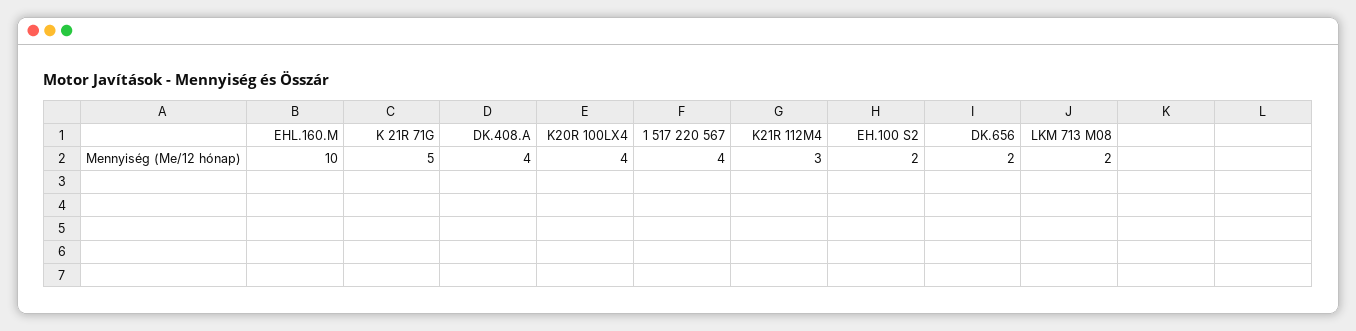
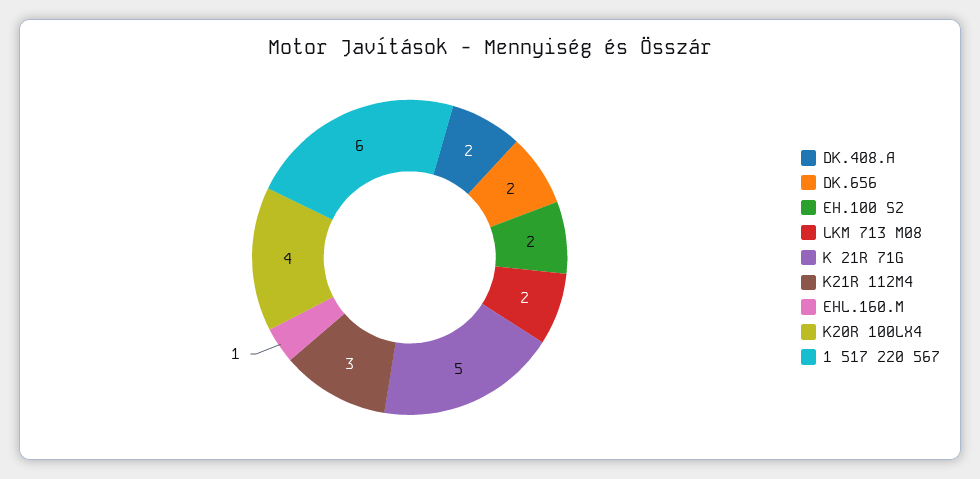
EHL.160.M: 10 -> 1
DK.408.A: 4 -> 2
1 517 220 567: 4 -> 6

